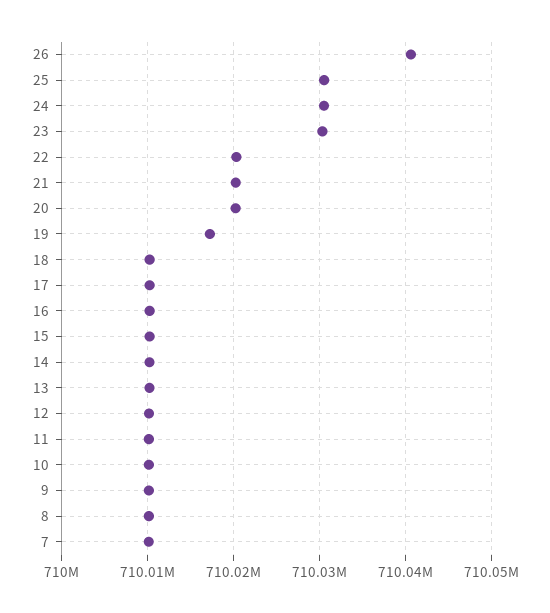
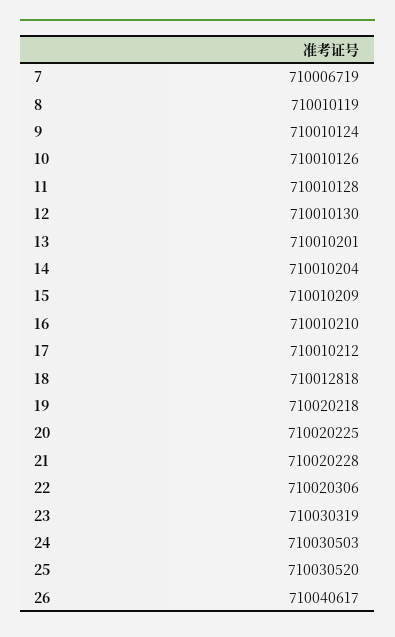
19: 710017000 -> 710020218
18: 710010000 -> 710012818
7: 710010000 -> 710006719

